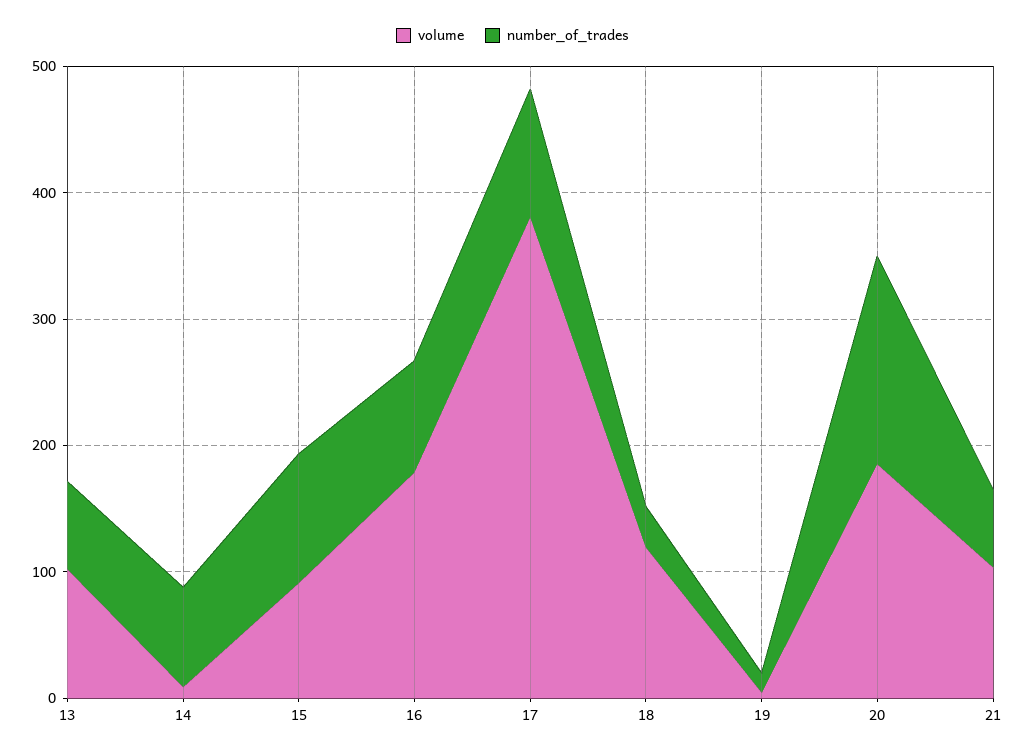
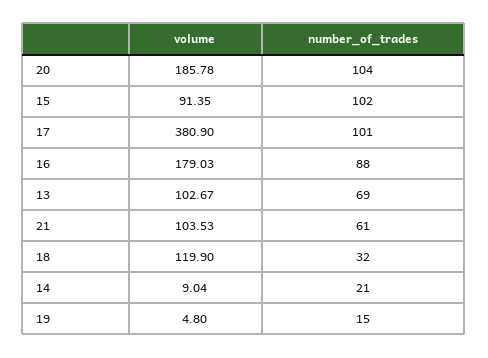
number_of_trades, 14: 80 -> 21
number_of_trades, 20: 160 -> 104

